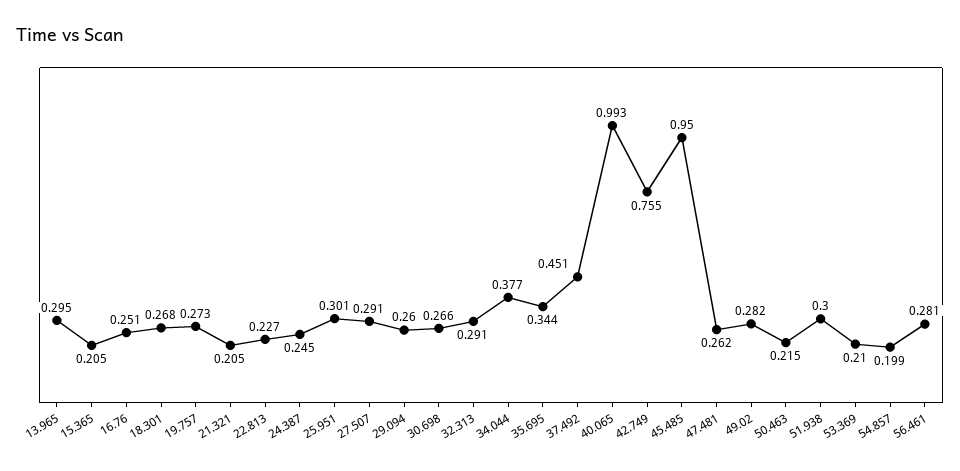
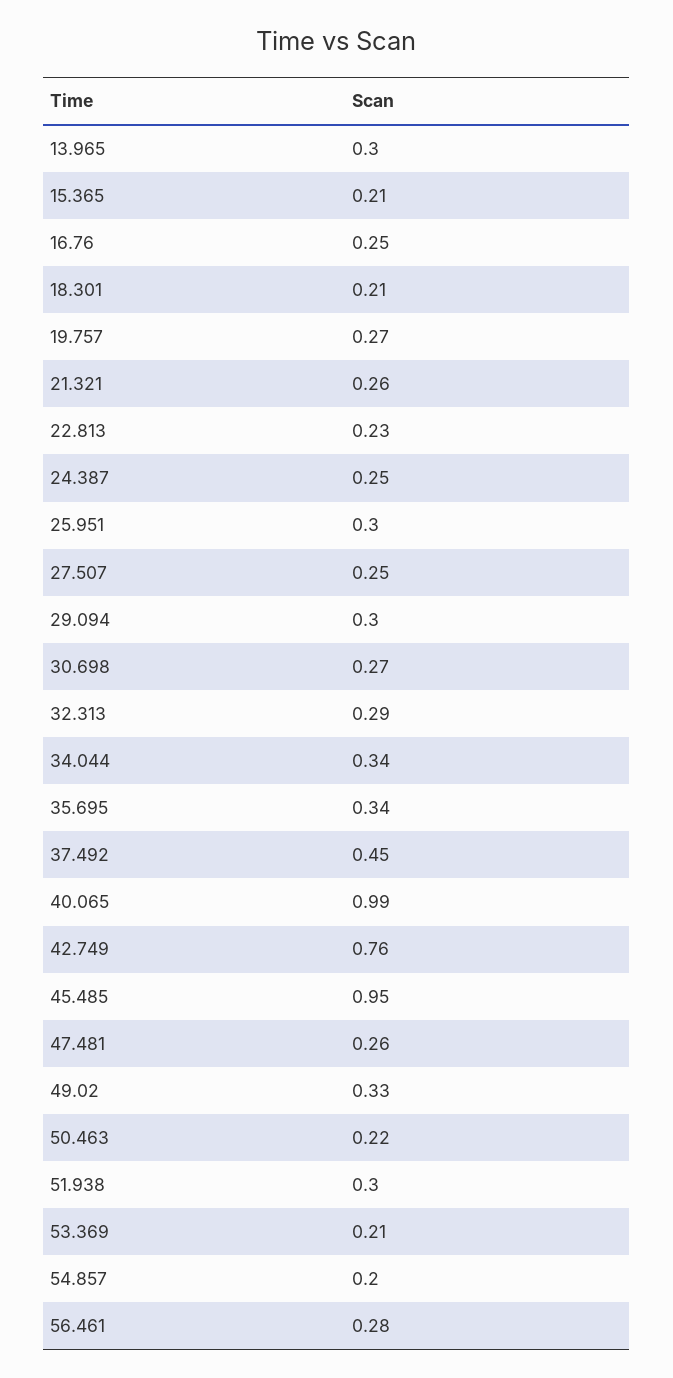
18.301: 0.268 -> 0.21
21.321: 0.205 -> 0.26
27.507: 0.291 -> 0.25
29.094: 0.26 -> 0.3
34.044: 0.377 -> 0.34
49.02: 0.282 -> 0.33

